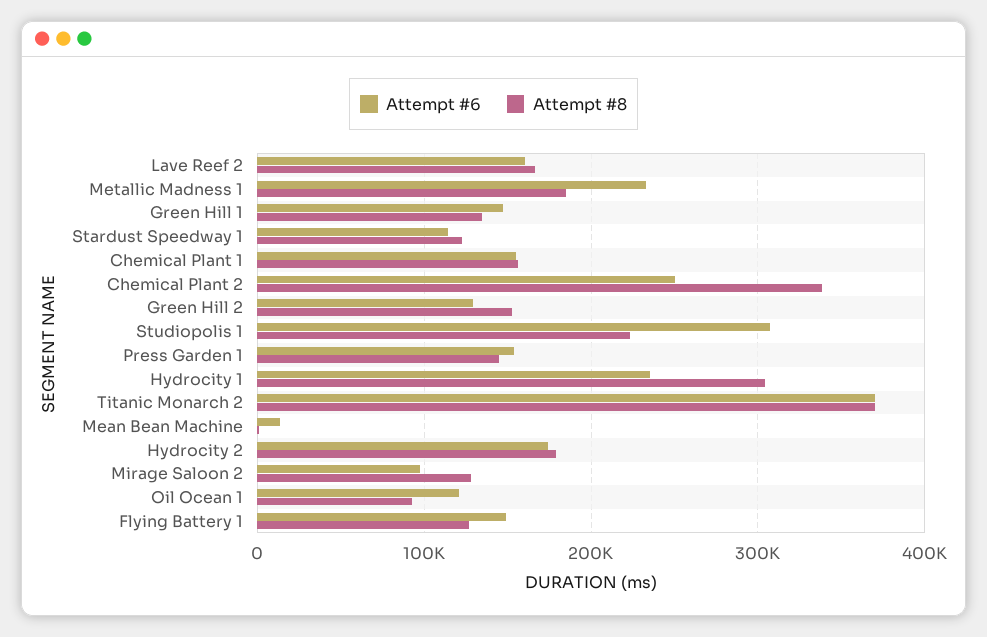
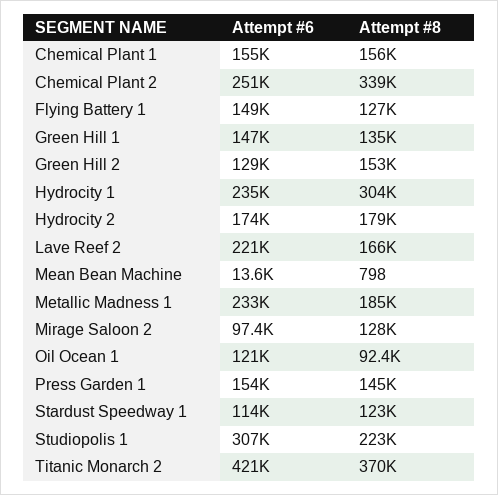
Attempt #6, Lave Reef 2: 160000 -> 221000
Attempt #6, Titanic Monarch 2: 370000 -> 421000

